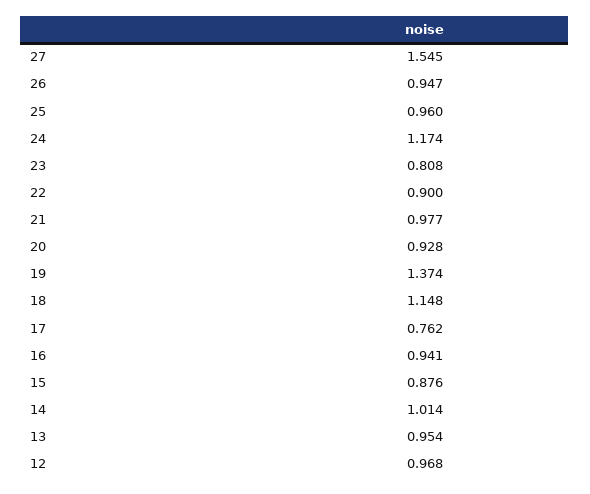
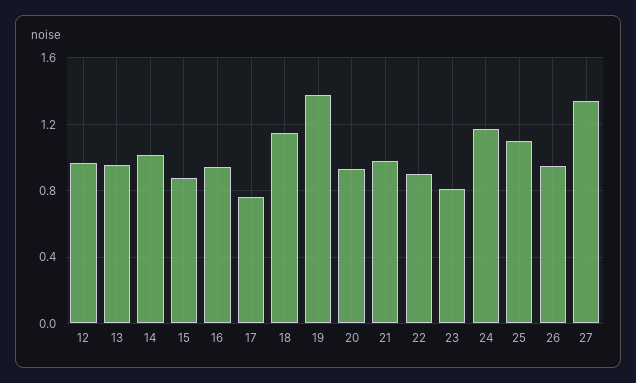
27: 1.545 -> 1.35
25: 0.96 -> 1.1

